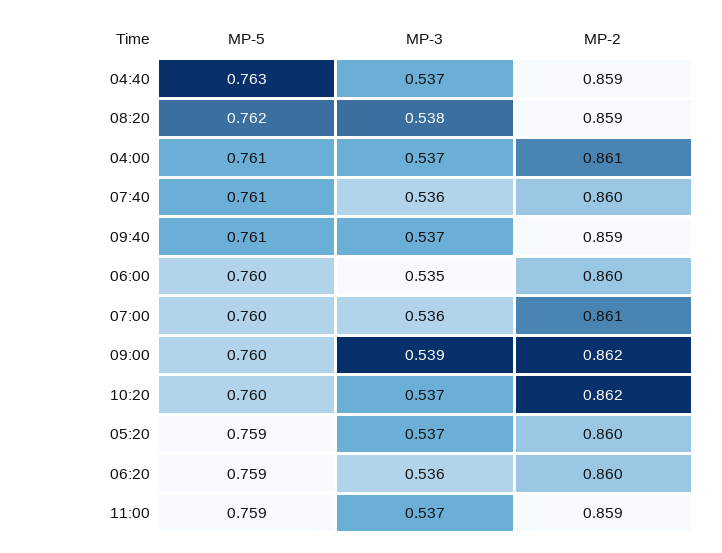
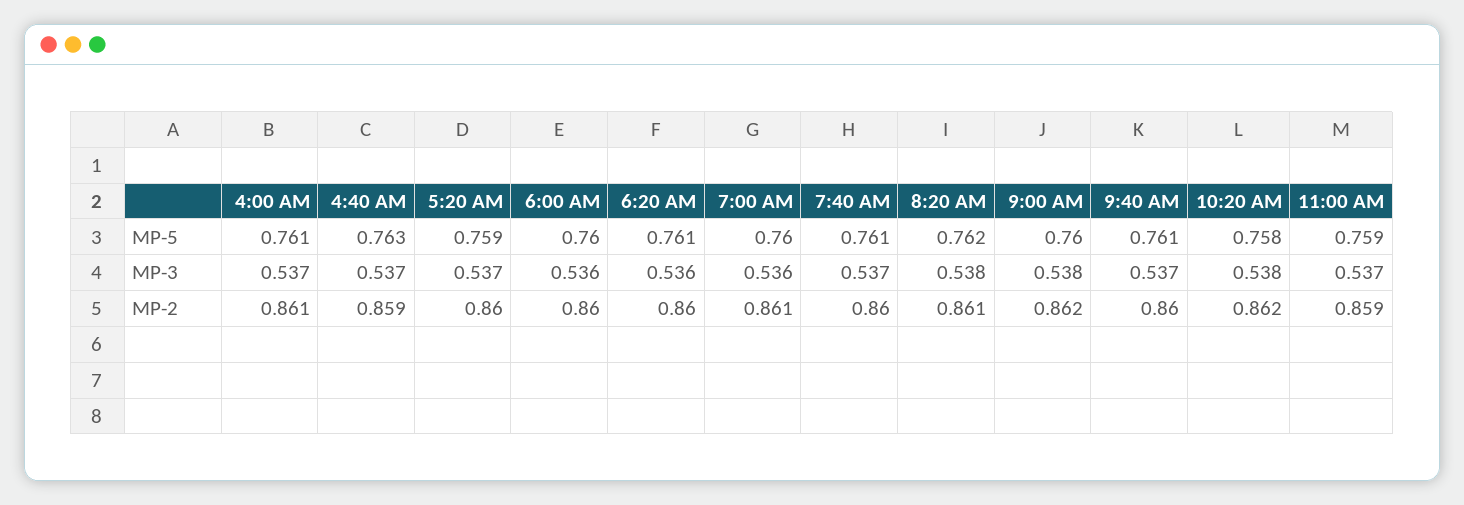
MP-2, 08:20: 0.859 -> 0.861
MP-3, 07:40: 0.536 -> 0.537
MP-2, 09:40: 0.859 -> 0.86
MP-3, 06:00: 0.535 -> 0.536
MP-3, 09:00: 0.539 -> 0.538
MP-5, 10:20: 0.76 -> 0.758
MP-3, 10:20: 0.537 -> 0.538
MP-5, 06:20: 0.759 -> 0.761

